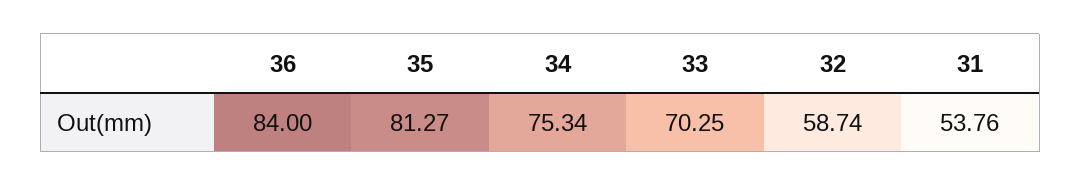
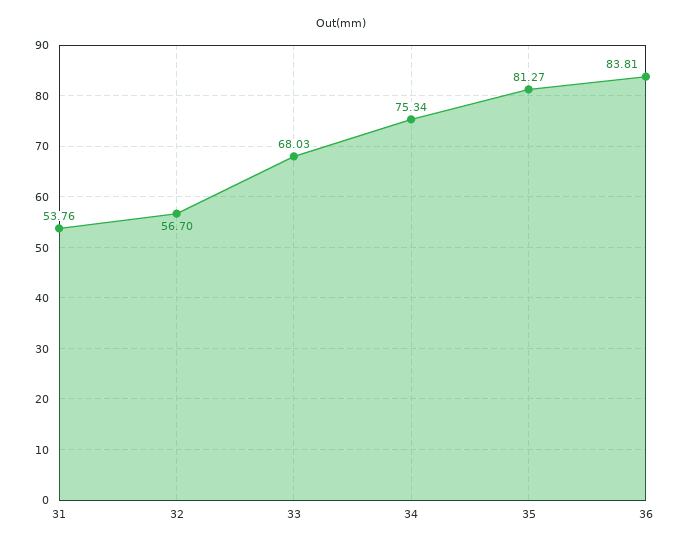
36: 84 -> 83.81
33: 70.25 -> 68.03
32: 58.74 -> 56.7

